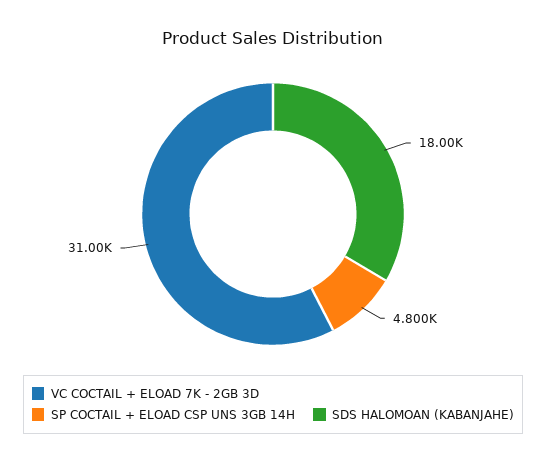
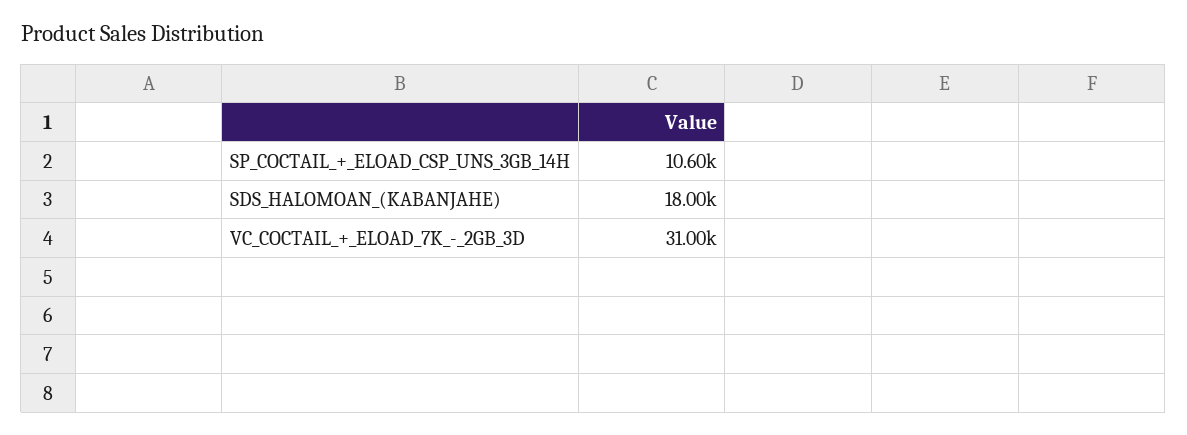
SP COCTAIL + ELOAD CSP UNS 3GB 14H: 4800 -> 10600

